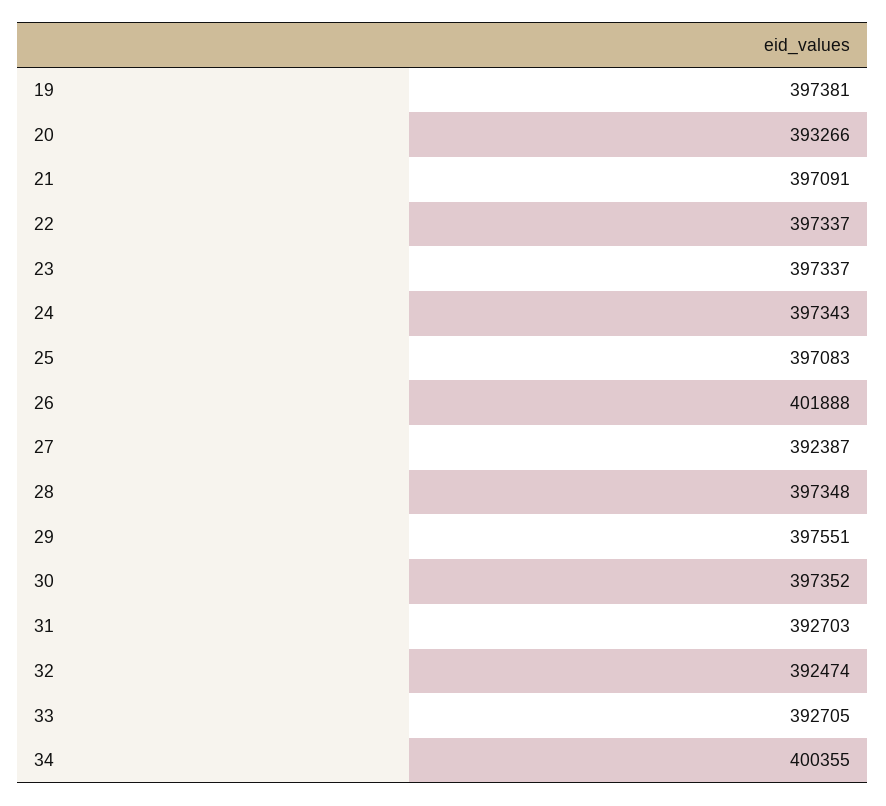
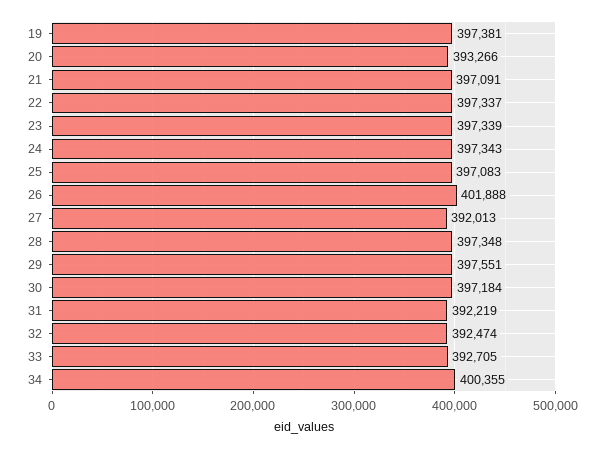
23: 397337 -> 397339
27: 392387 -> 392013
30: 397352 -> 397184
31: 392703 -> 392219

